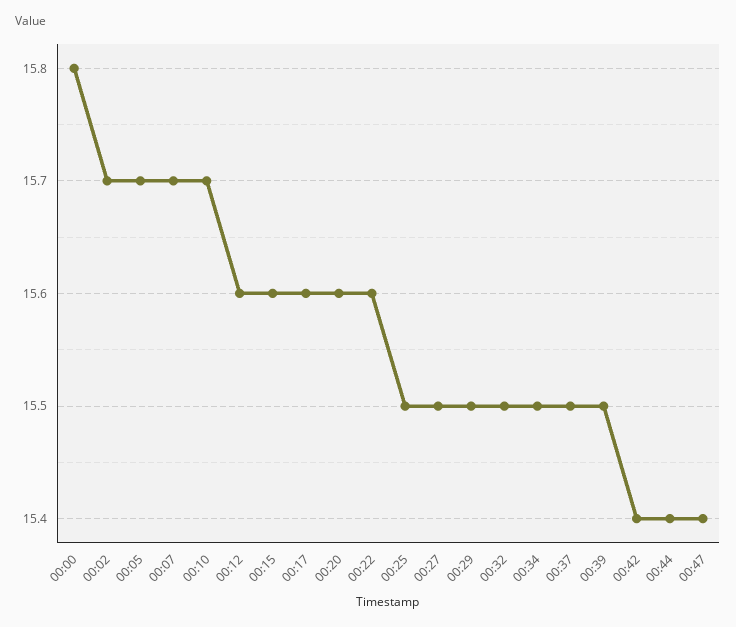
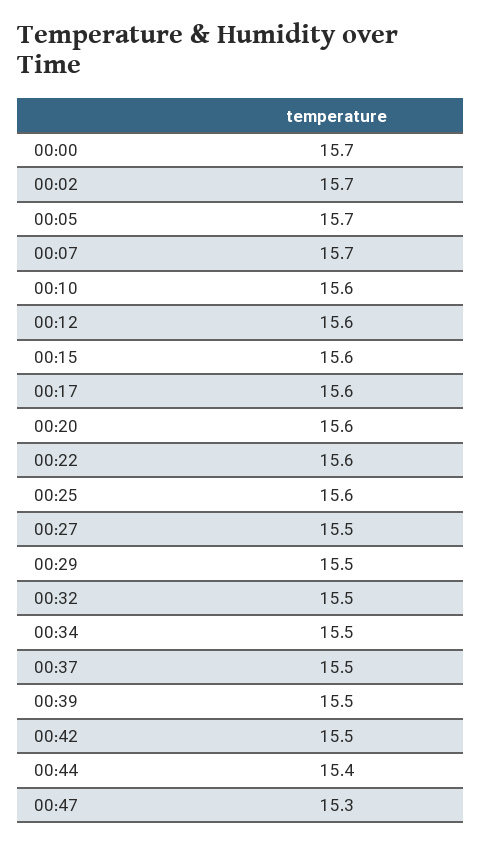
00:00: 15.8 -> 15.7
00:10: 15.7 -> 15.6
00:25: 15.5 -> 15.6
00:42: 15.4 -> 15.5
00:47: 15.4 -> 15.3

